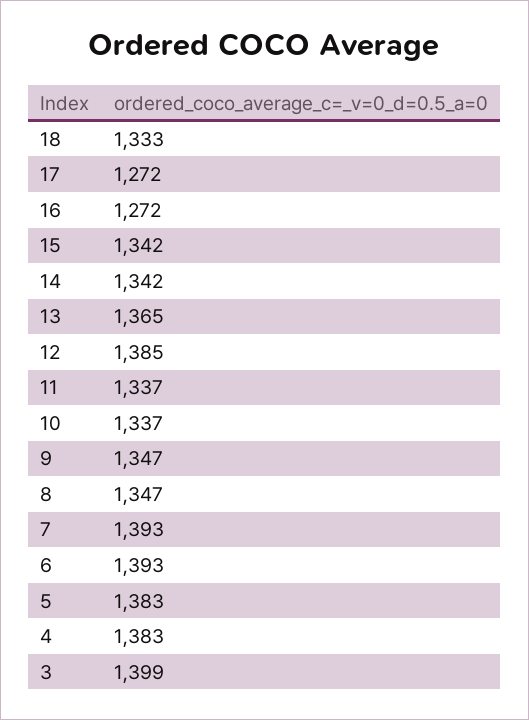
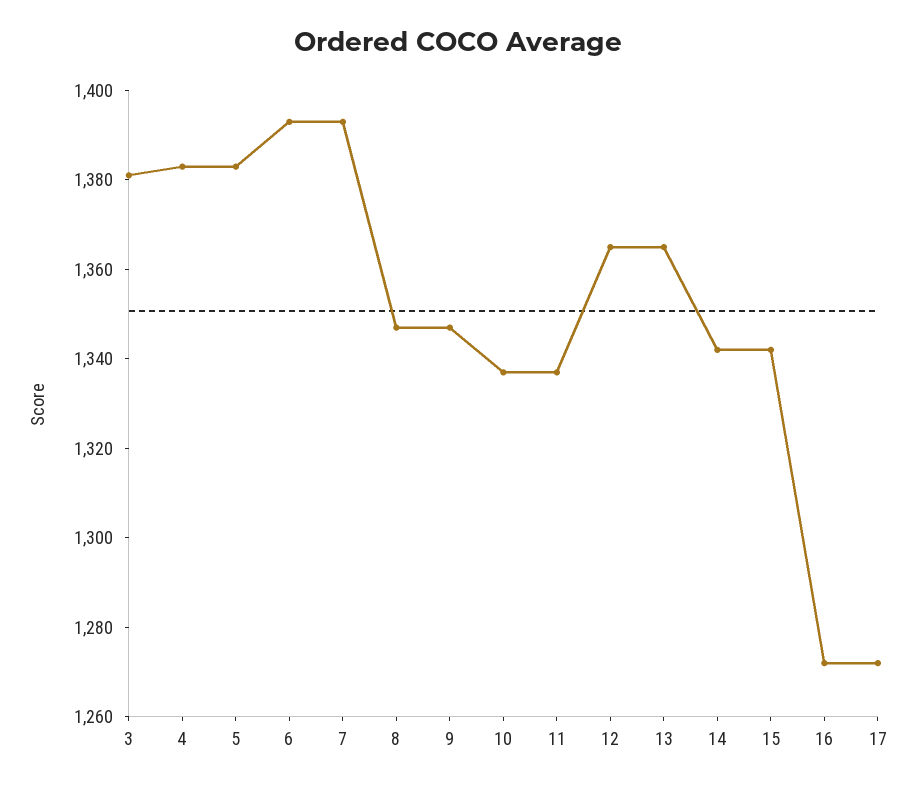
18: 1333 -> none
12: 1385 -> 1365
3: 1399 -> 1380

